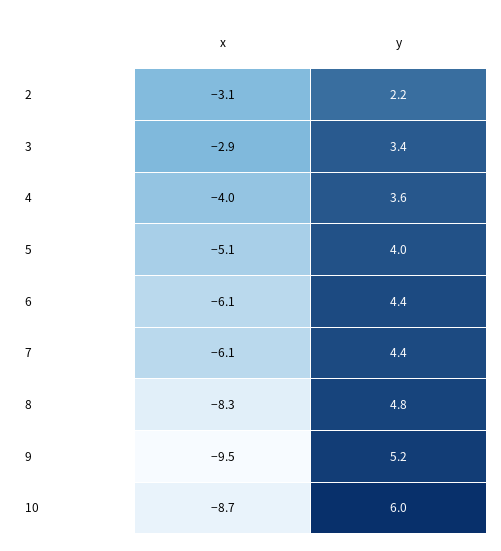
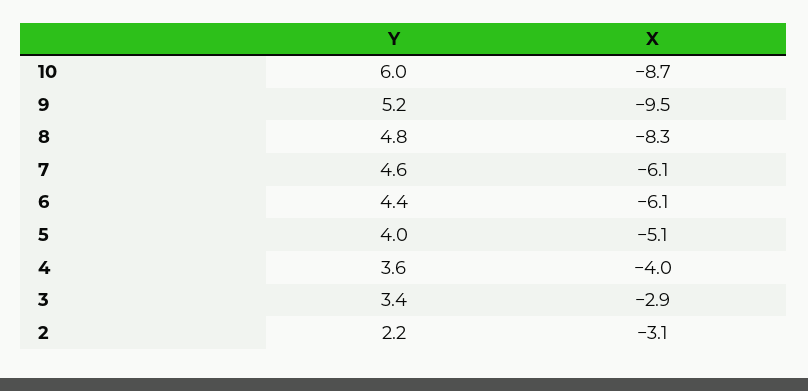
y, 7: 4.4 -> 4.6

